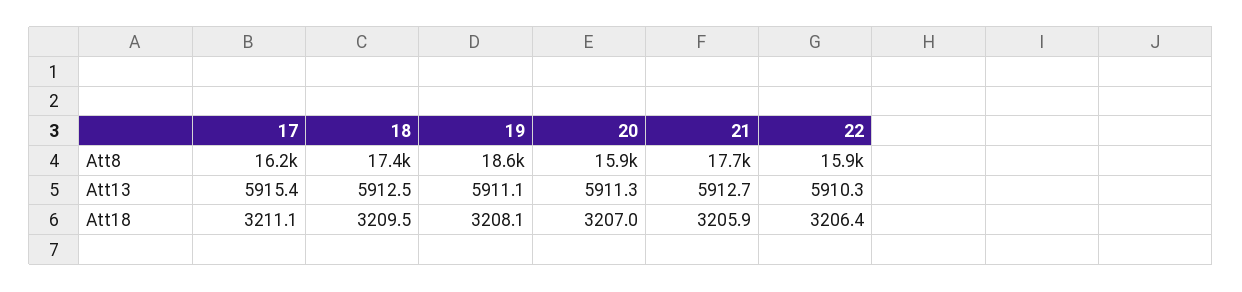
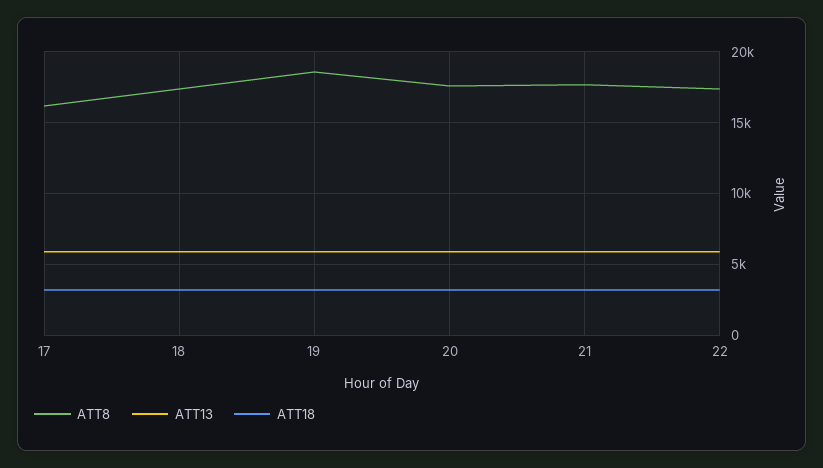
Att8, 20: 15900 -> 17500
Att8, 22: 15900 -> 17500

